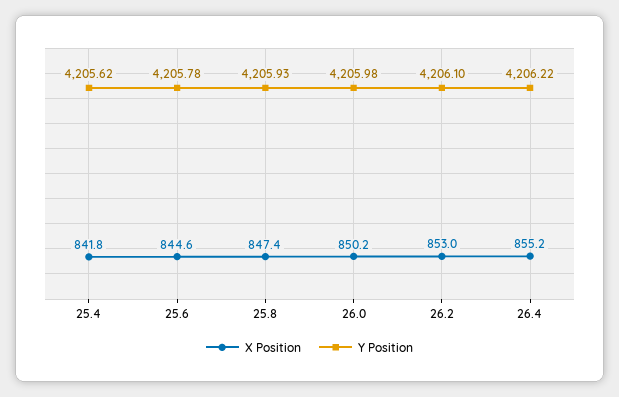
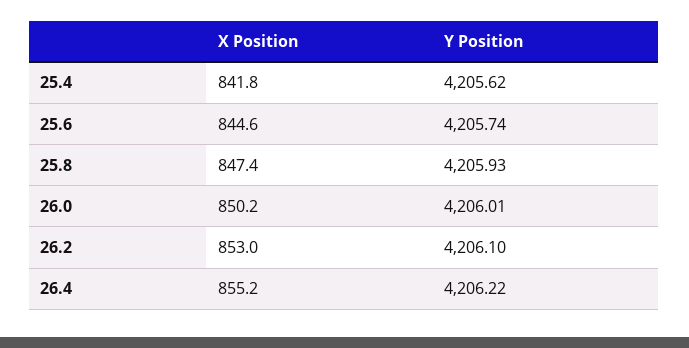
Y Position, 25.6: 4205.78 -> 4205.74
Y Position, 26.0: 4205.98 -> 4206.01

